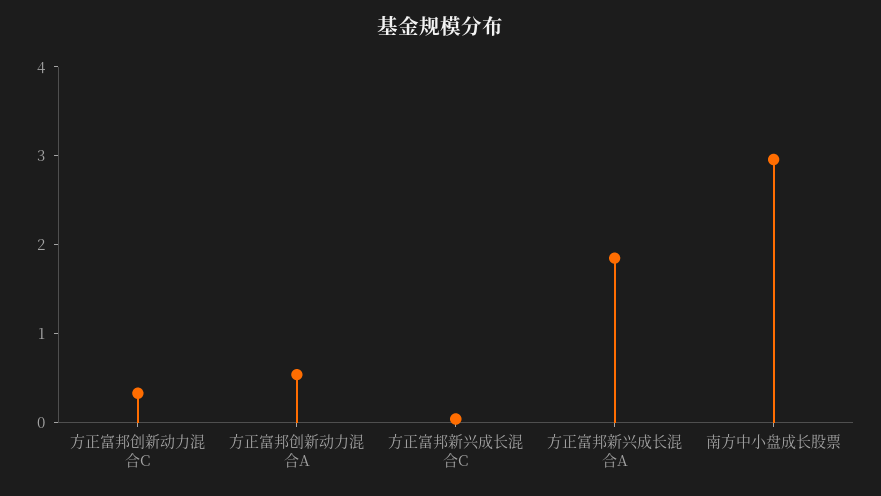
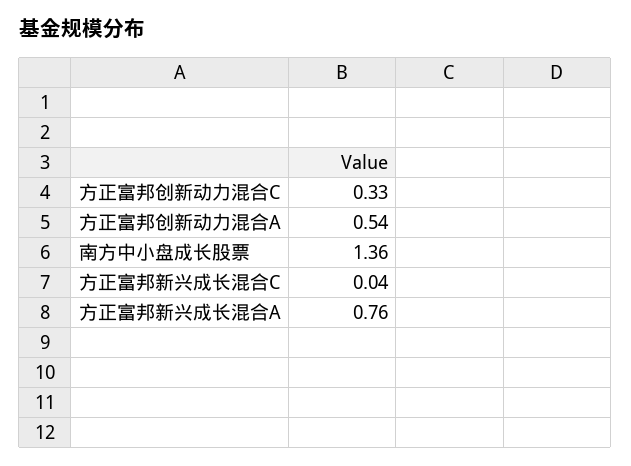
方正富邦新兴成长混合A: 1.8 -> 0.76
南方中小盘成长股票: 3 -> 1.36

